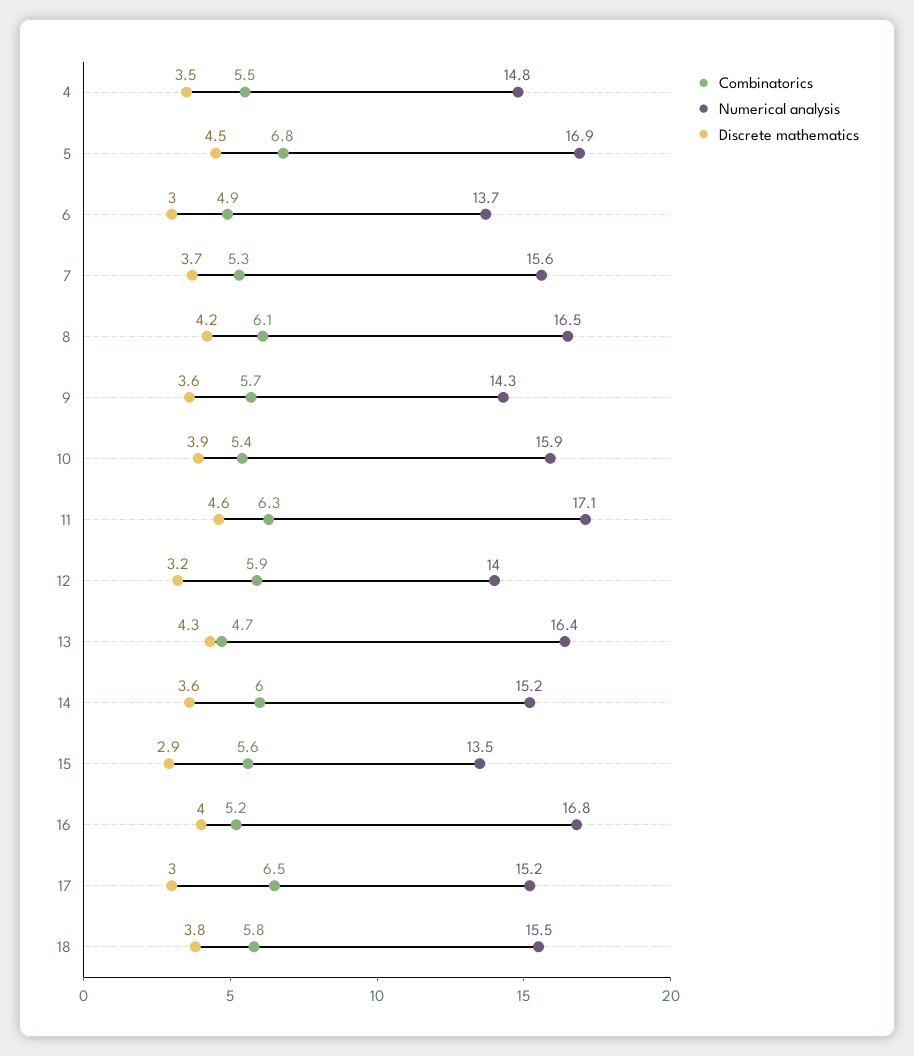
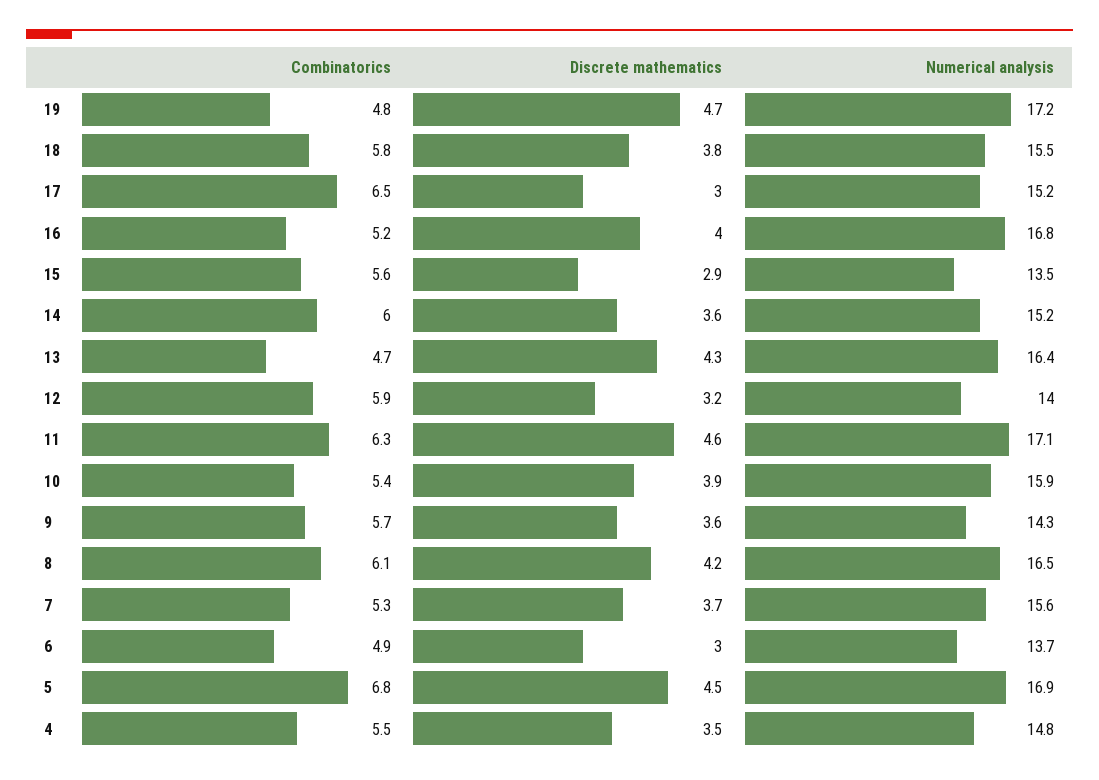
Combinatorics, 19: none -> 4.8
Discrete mathematics, 19: none -> 4.7
Numerical analysis, 19: none -> 17.2

